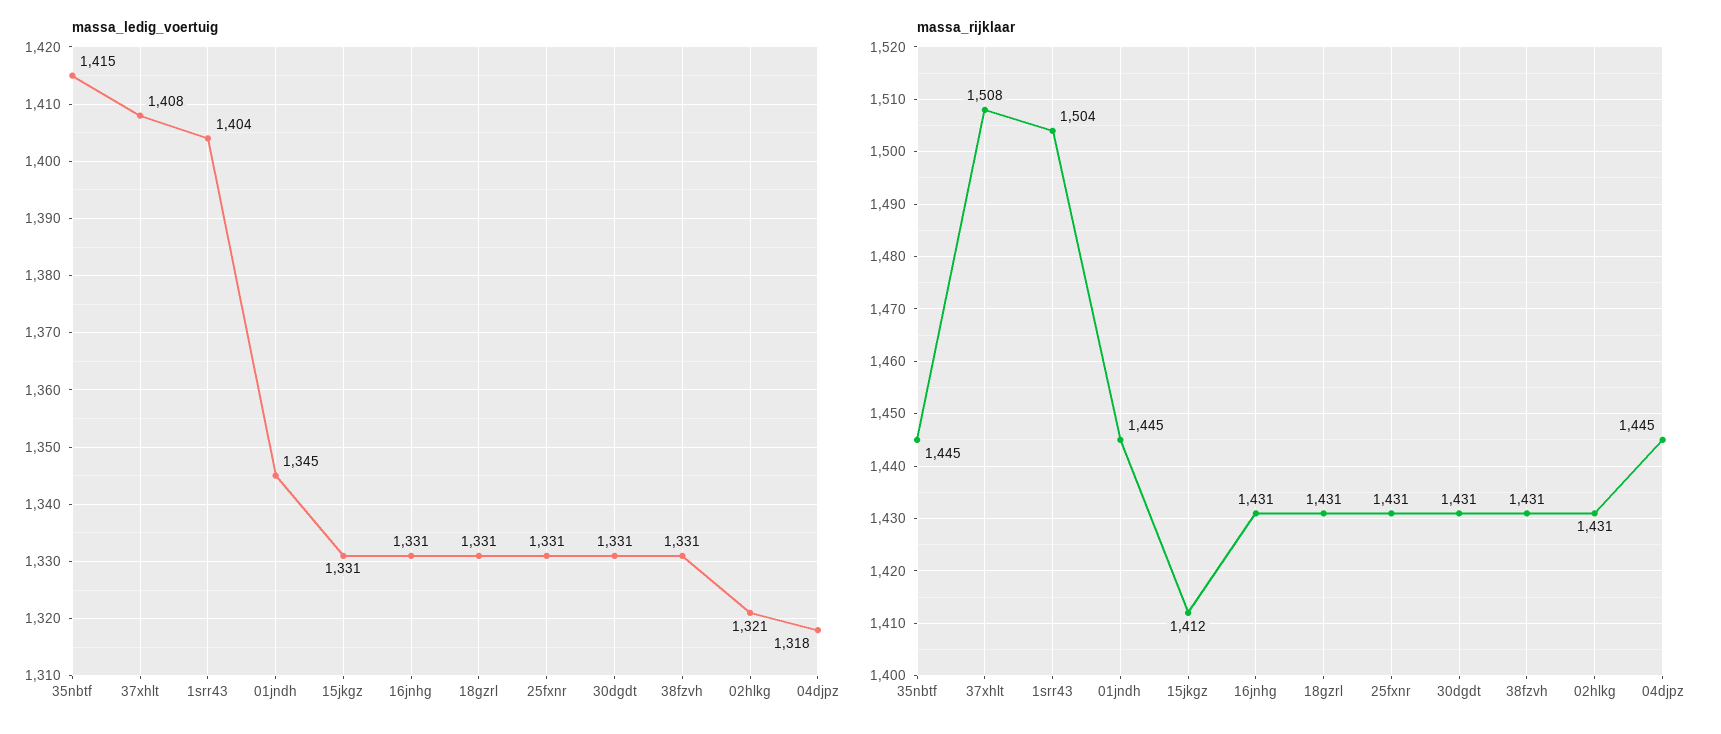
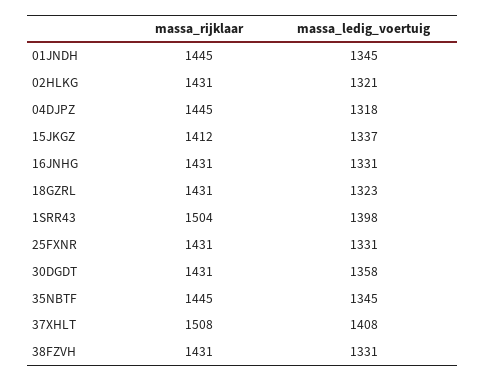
massa_ledig_voertuig, 35nbtf: 1415 -> 1345
massa_ledig_voertuig, 1srr43: 1404 -> 1398
massa_ledig_voertuig, 15jkgz: 1331 -> 1337
massa_ledig_voertuig, 18gzrl: 1331 -> 1323
massa_ledig_voertuig, 30dgdt: 1331 -> 1358

